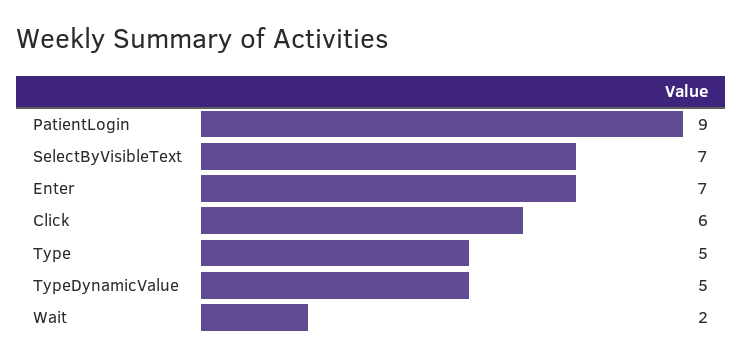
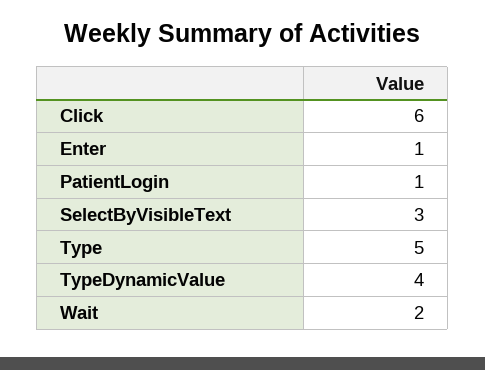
PatientLogin: 9 -> 1
SelectByVisibleText: 7 -> 3
Enter: 7 -> 1
TypeDynamicValue: 5 -> 4

